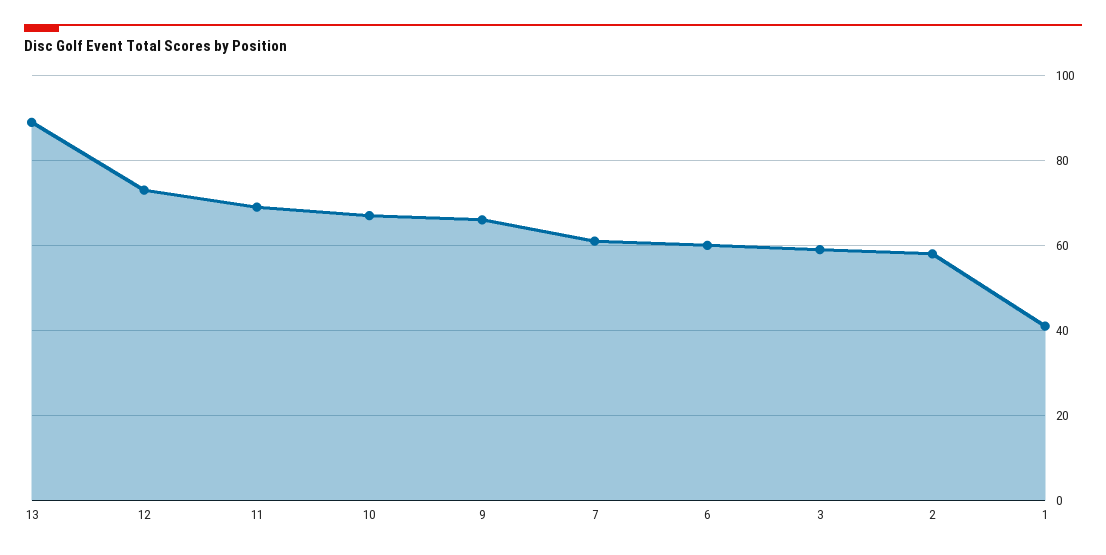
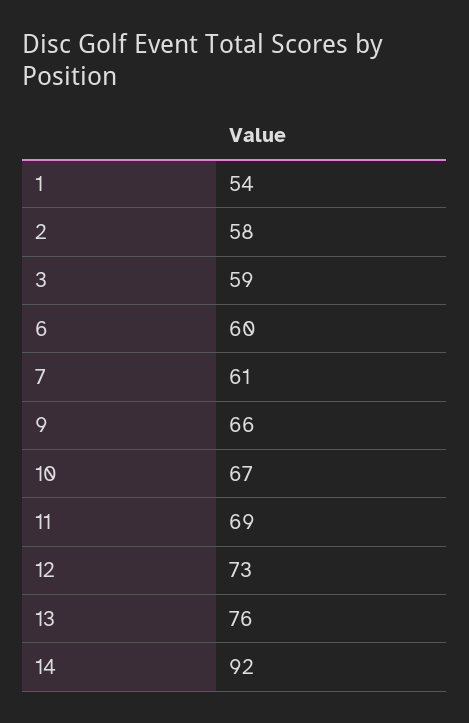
13: 90 -> 76
1: 40 -> 54
14: none -> 92

